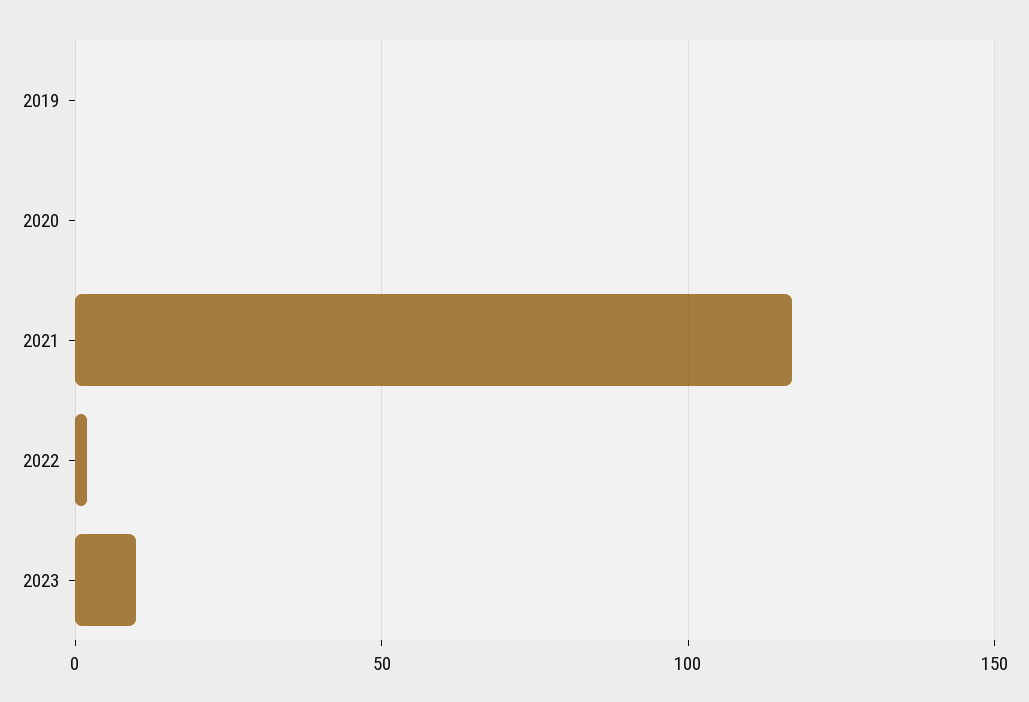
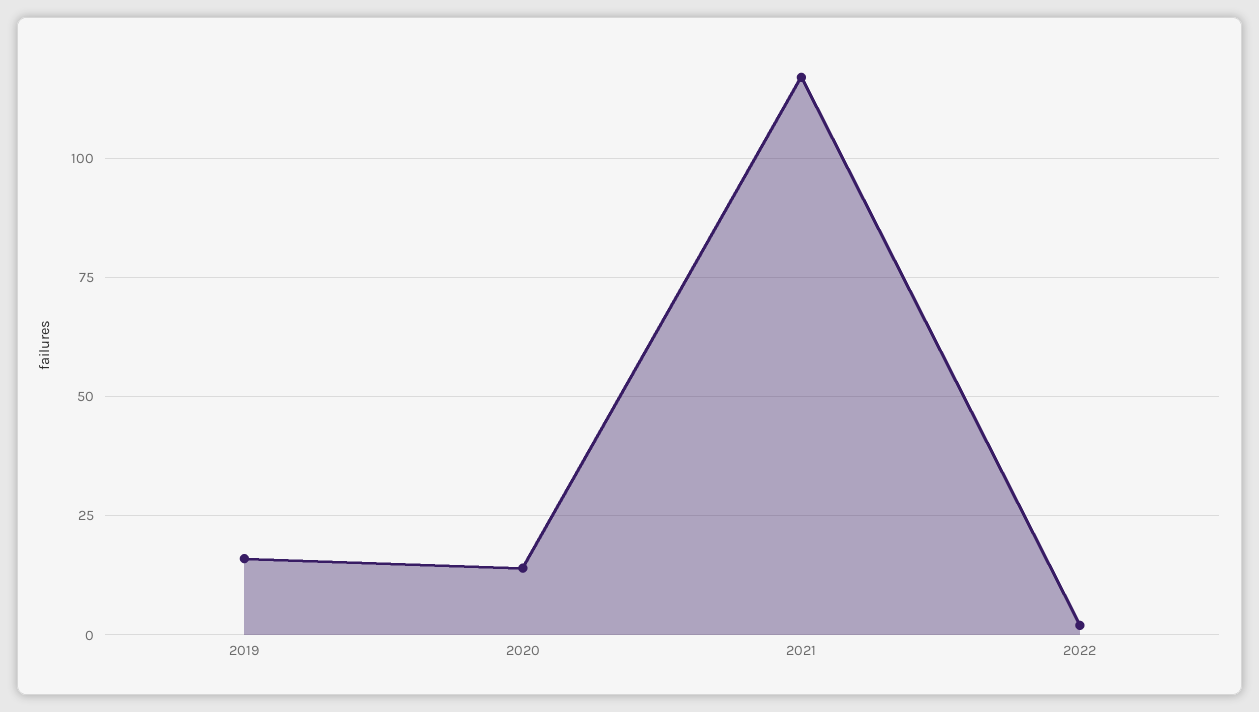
2019: 0 -> 15
2020: 0 -> 15
2023: 10 -> none

